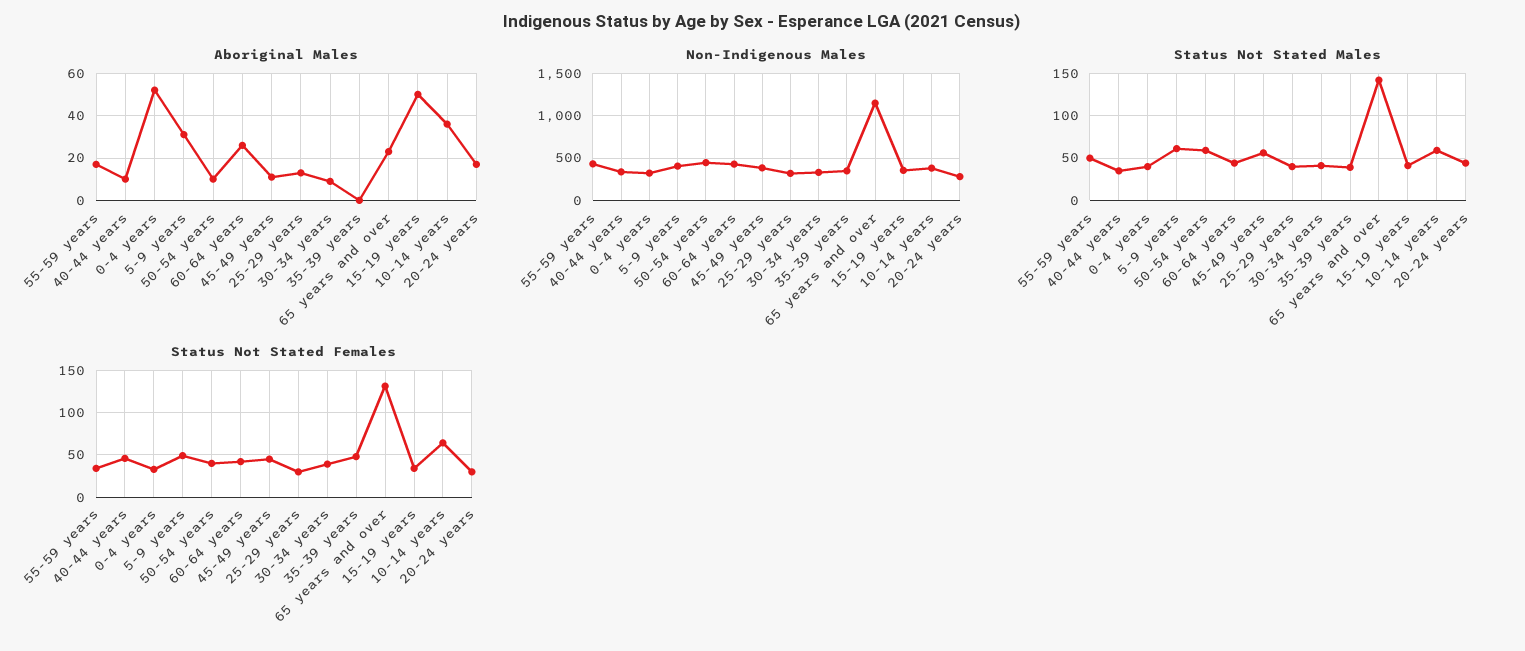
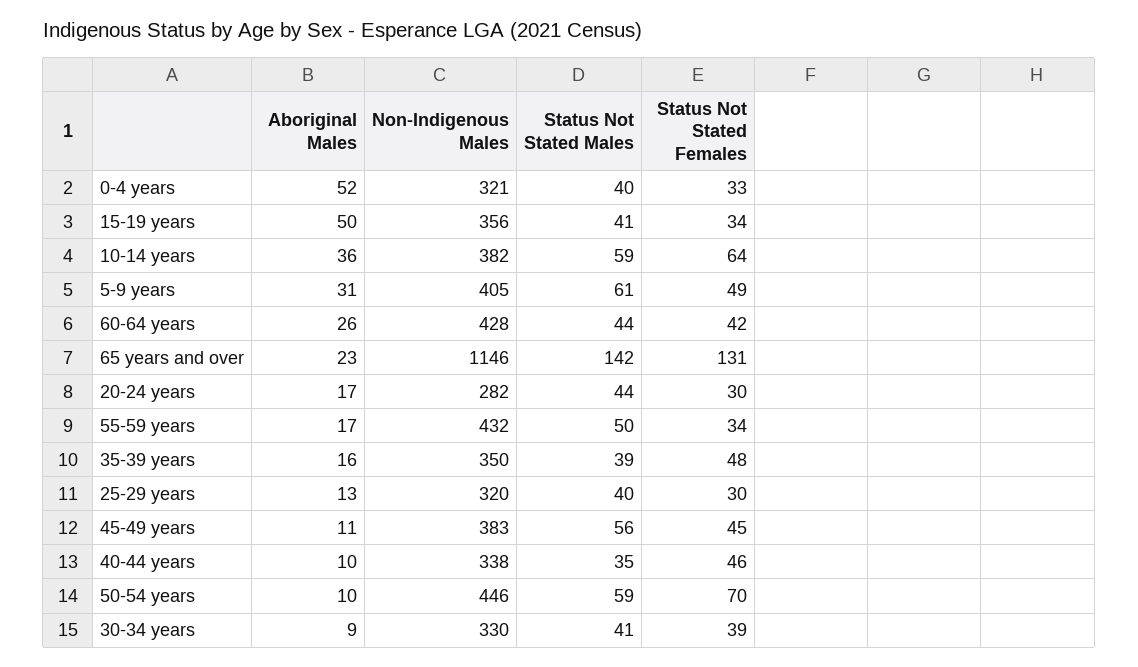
Aboriginal Males, 35-39 years: 0 -> 16
Status Not Stated Females, 50-54 years: 40 -> 70

